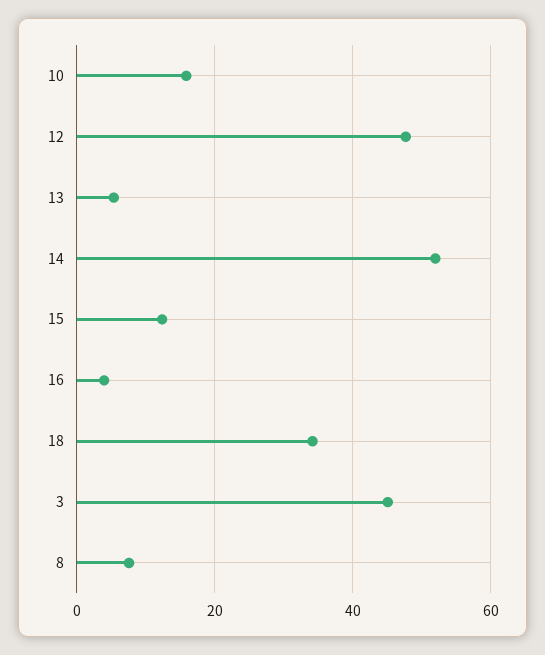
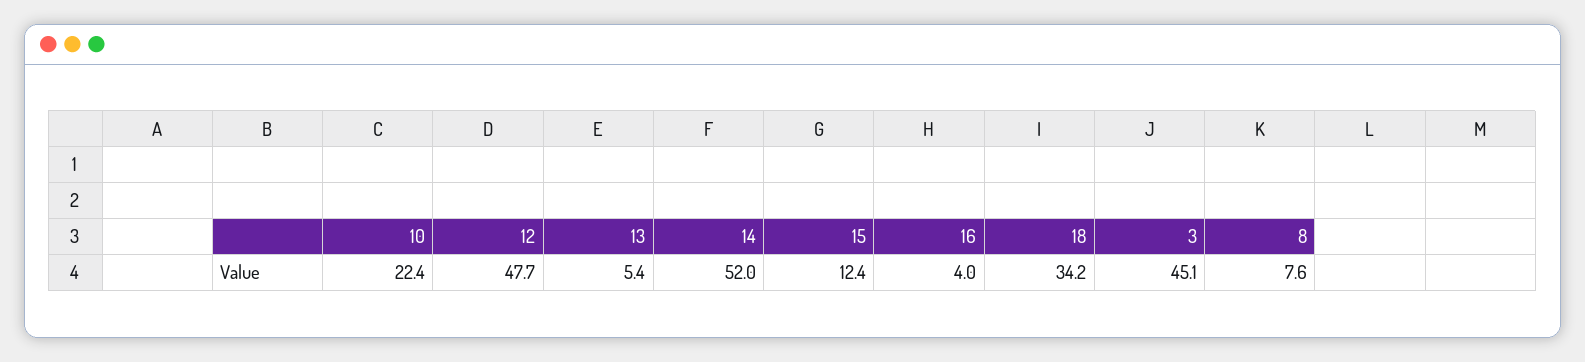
10: 16 -> 22.4

